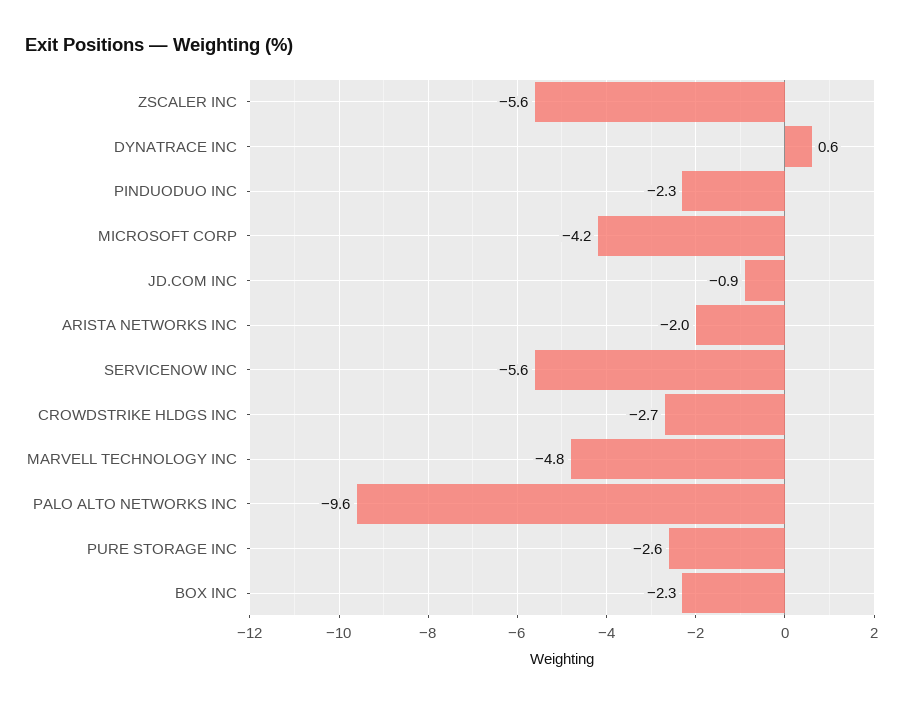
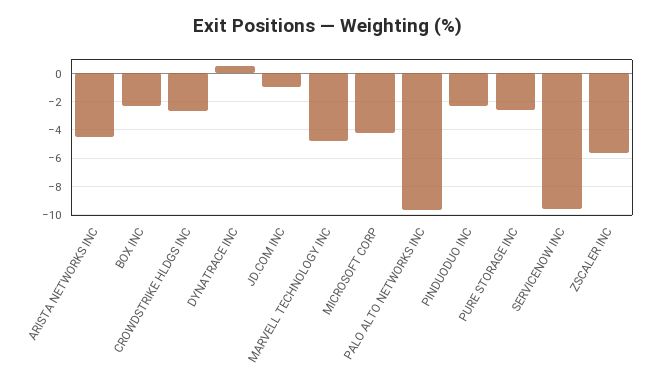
ARISTA NETWORKS INC: -2 -> -4.5
SERVICENOW INC: -5.6 -> -9.5

